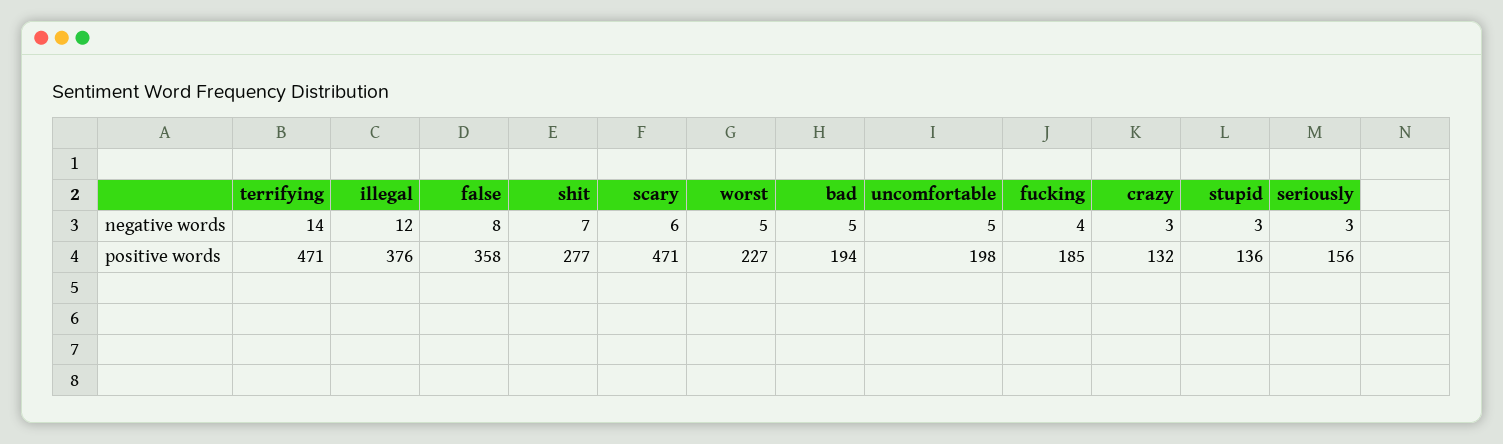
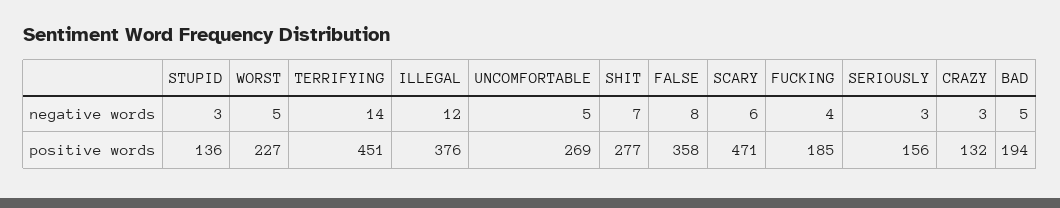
terrifying, positive words: 471 -> 451
uncomfortable, positive words: 198 -> 269

